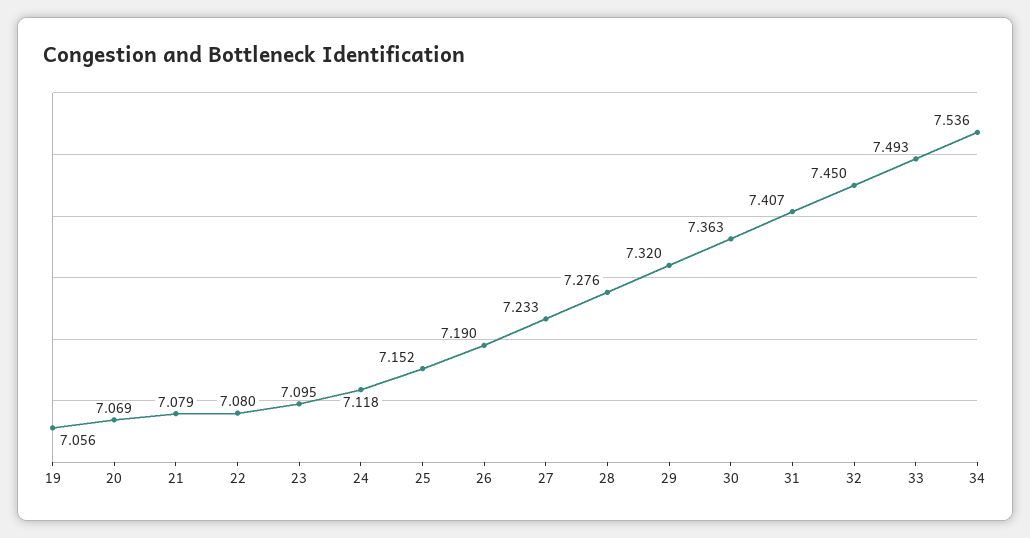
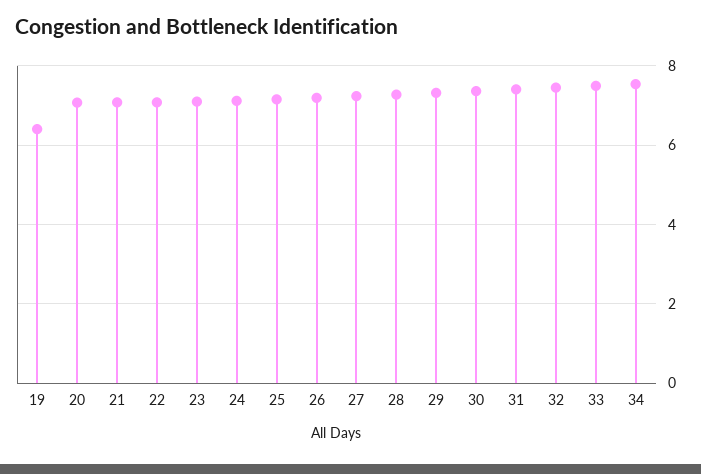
19: 7.056 -> 6.4

